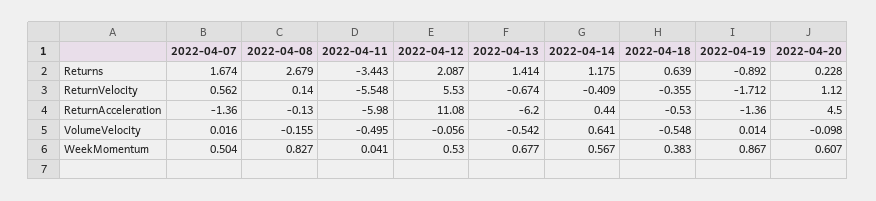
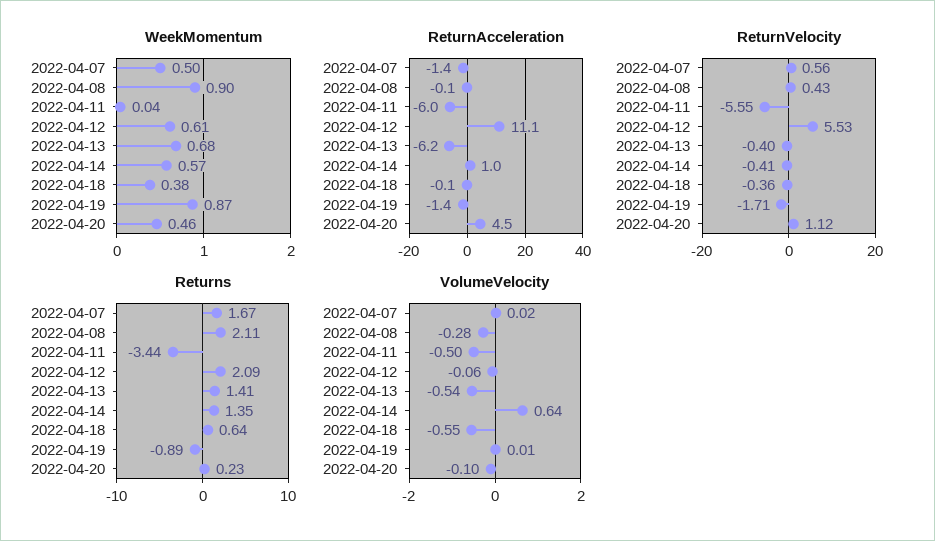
Returns, 2022-04-08: 2.679 -> 2.11
Returns, 2022-04-14: 1.175 -> 1.35
ReturnVelocity, 2022-04-08: 0.14 -> 0.43
ReturnVelocity, 2022-04-13: -0.674 -> -0.4
ReturnAcceleration, 2022-04-14: 0.44 -> 1
ReturnAcceleration, 2022-04-18: -0.53 -> -0.1
VolumeVelocity, 2022-04-08: -0.155 -> -0.28
WeekMomentum, 2022-04-08: 0.827 -> 0.9
WeekMomentum, 2022-04-12: 0.53 -> 0.61
WeekMomentum, 2022-04-20: 0.607 -> 0.46

